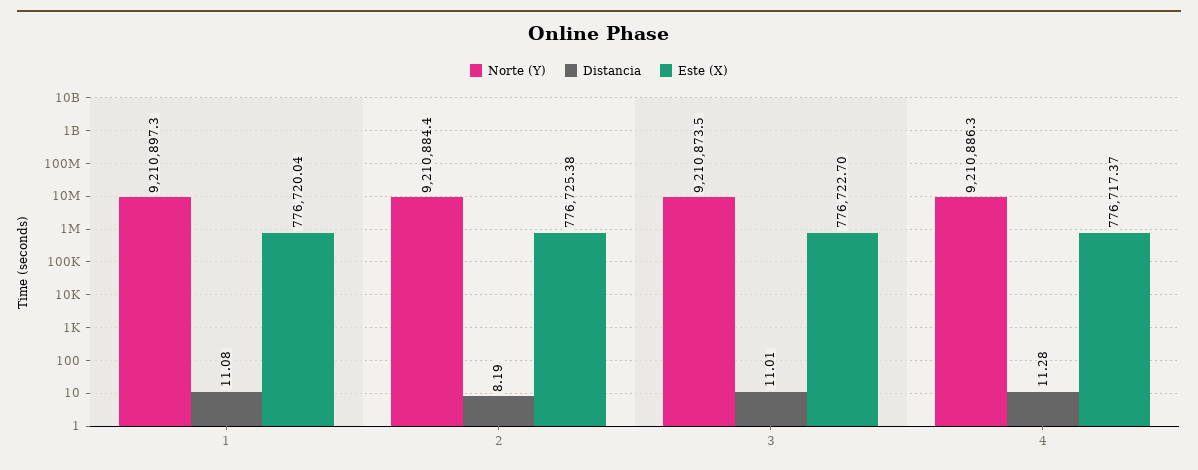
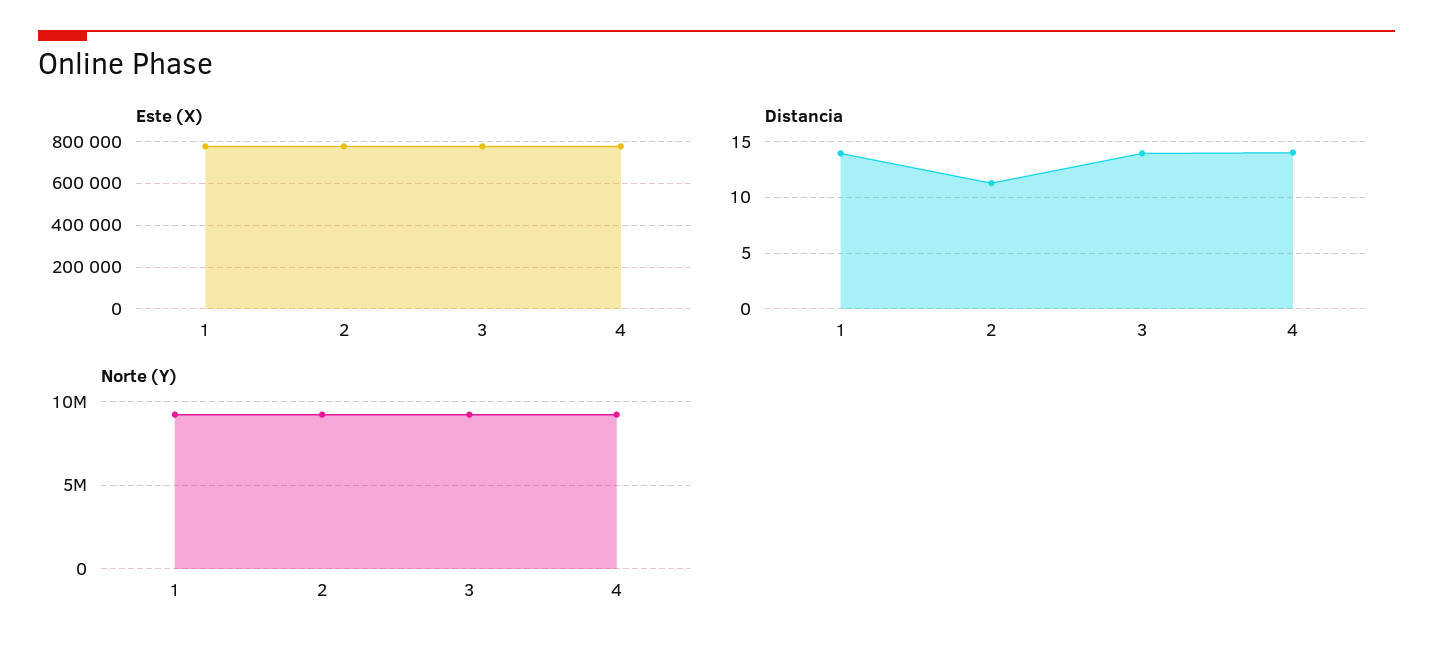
Distancia, 1: 11.08 -> 14
Distancia, 2: 8.19 -> 11
Distancia, 3: 11.01 -> 14
Distancia, 4: 11.28 -> 14

